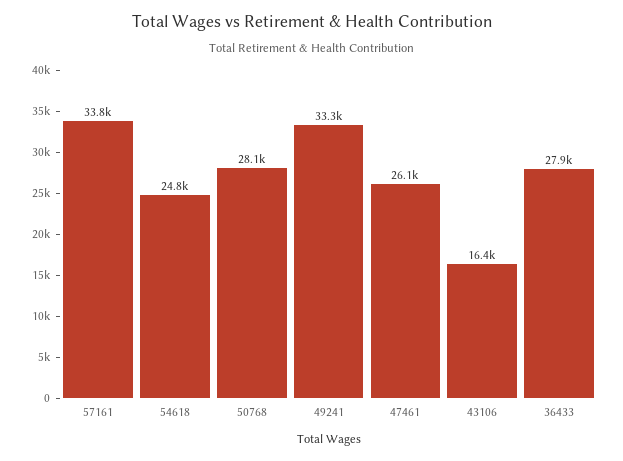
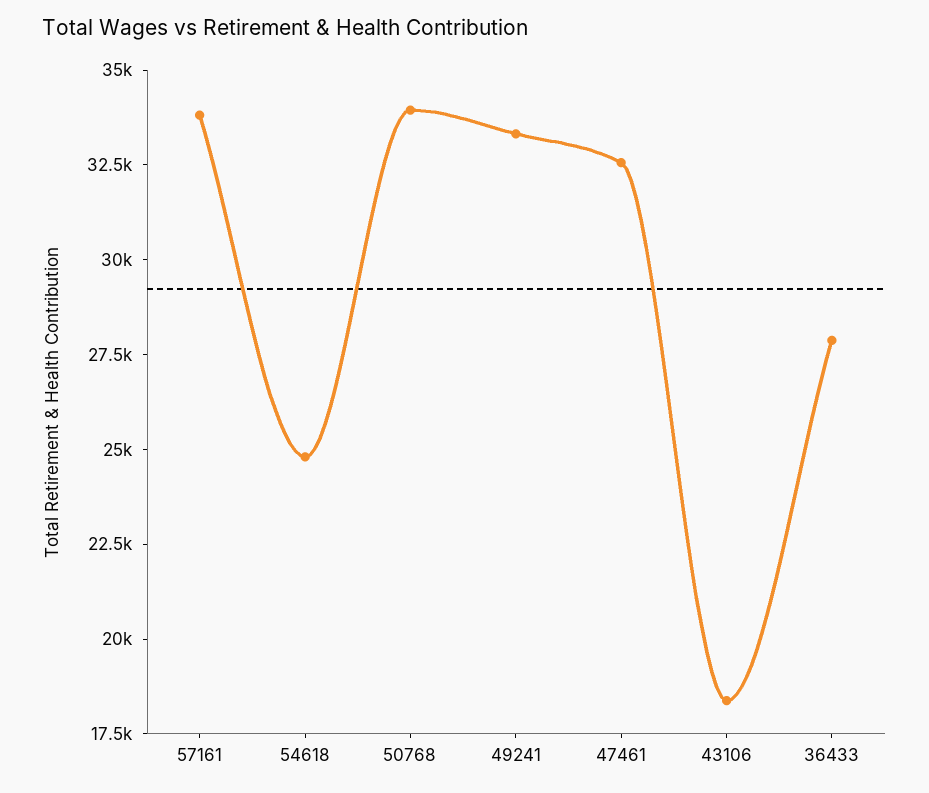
50768: 28100 -> 34000
47461: 26100 -> 32500
43106: 16400 -> 18500

